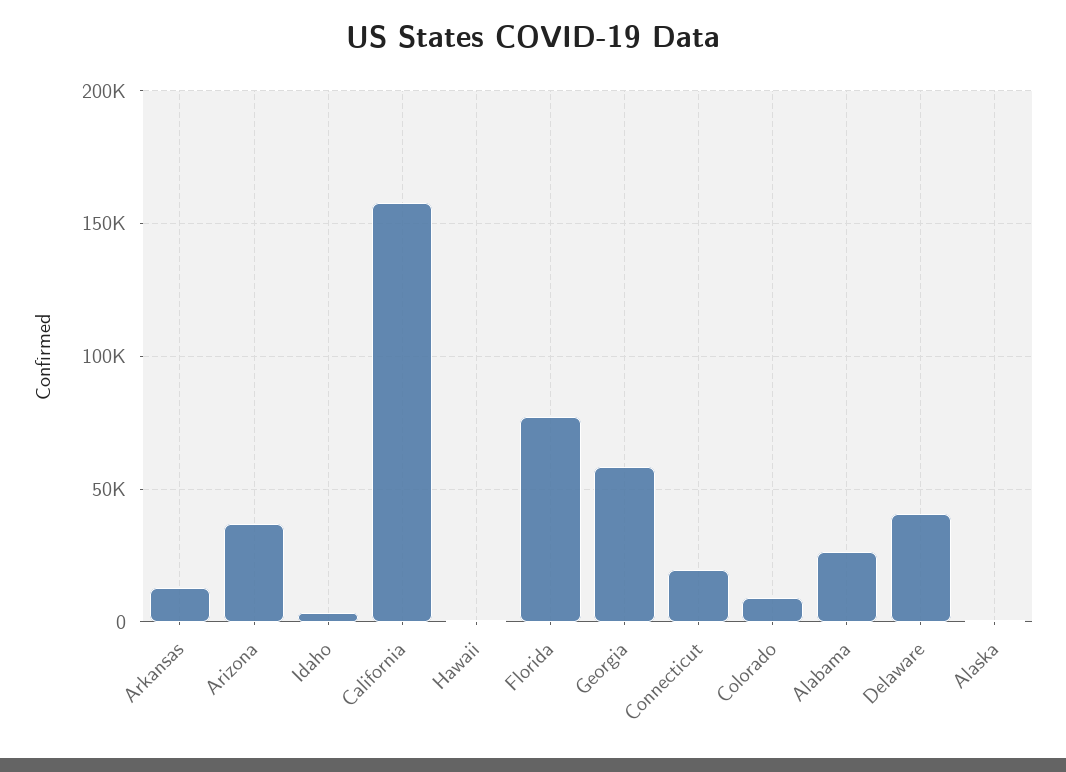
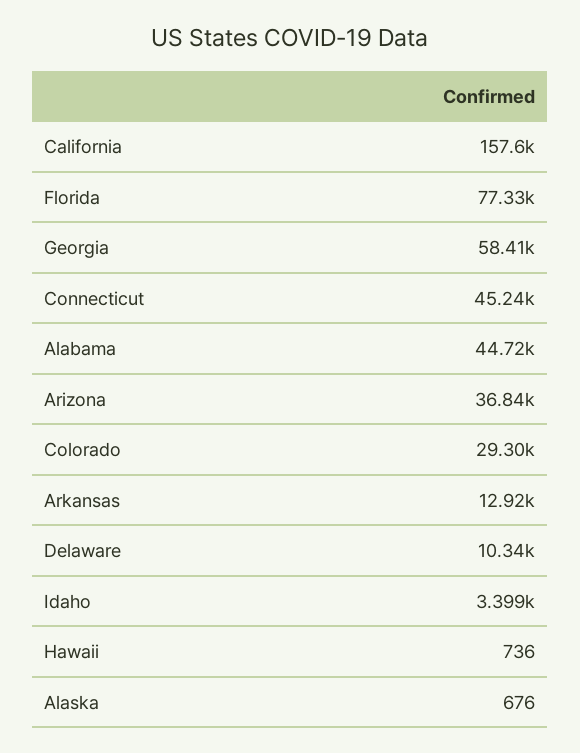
Connecticut: 20000 -> 45240
Colorado: 10000 -> 29300
Alabama: 25000 -> 44720
Delaware: 40000 -> 10340

